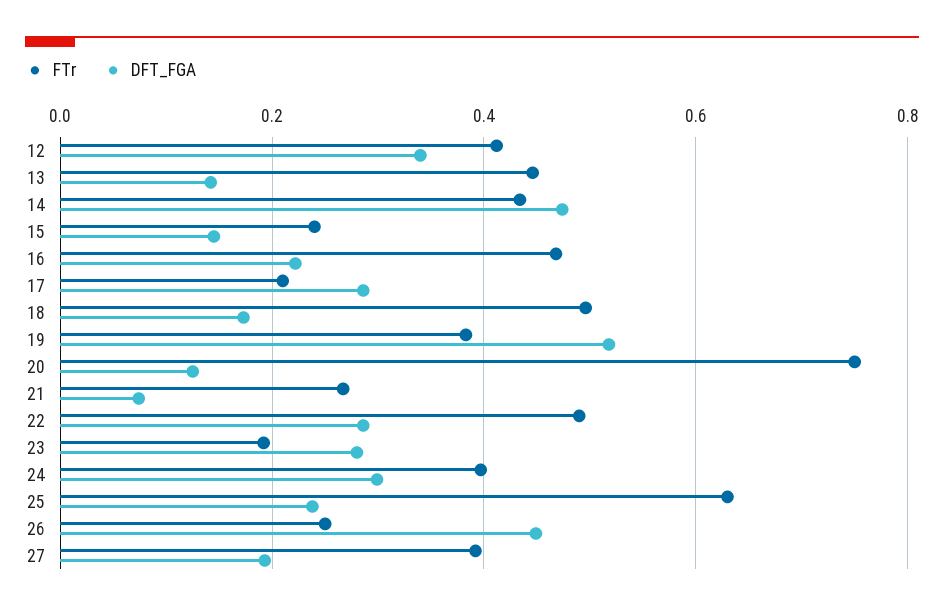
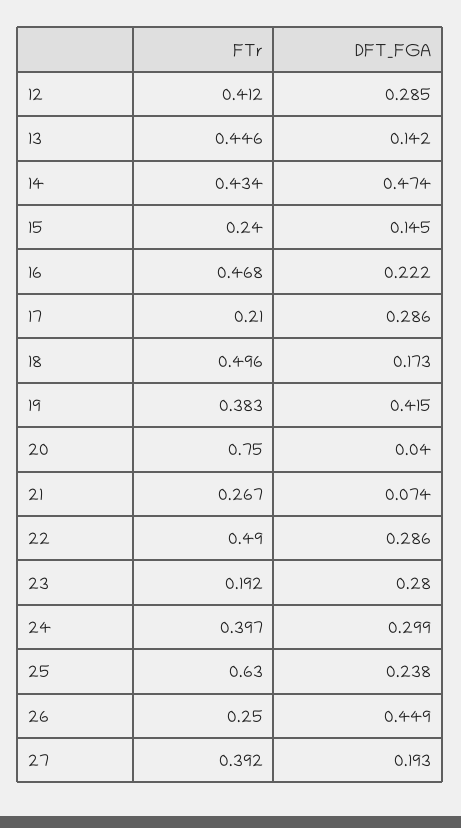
DFT_FGA, 12: 0.34 -> 0.285
DFT_FGA, 19: 0.52 -> 0.415
DFT_FGA, 20: 0.12 -> 0.04

